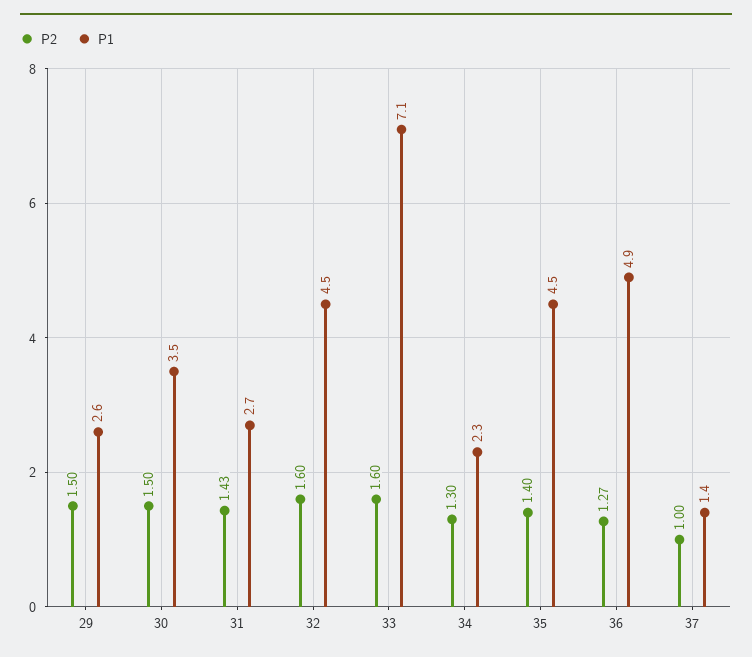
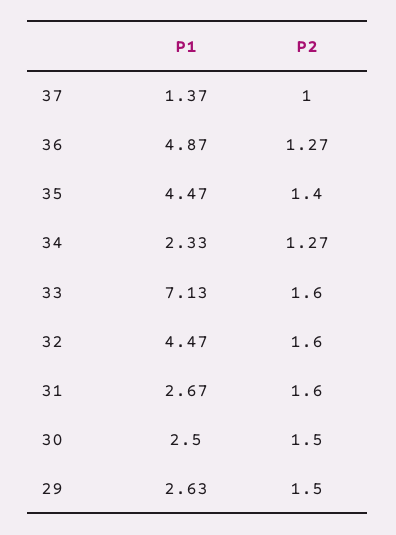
P1, 30: 3.5 -> 2.5
P2, 31: 1.43 -> 1.6
P2, 34: 1.3 -> 1.27

